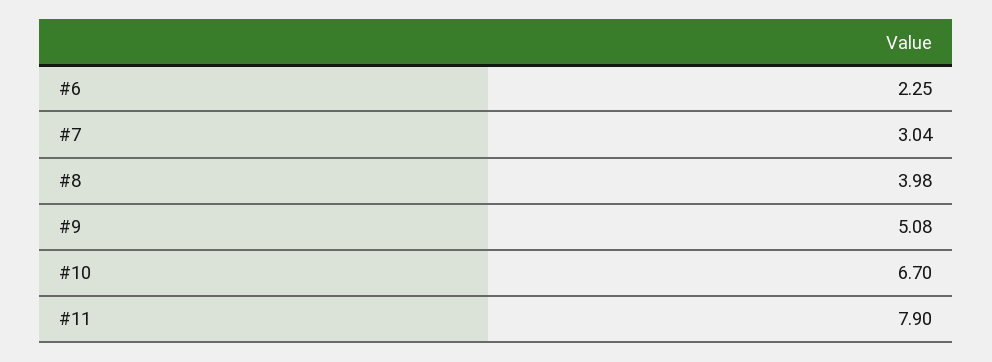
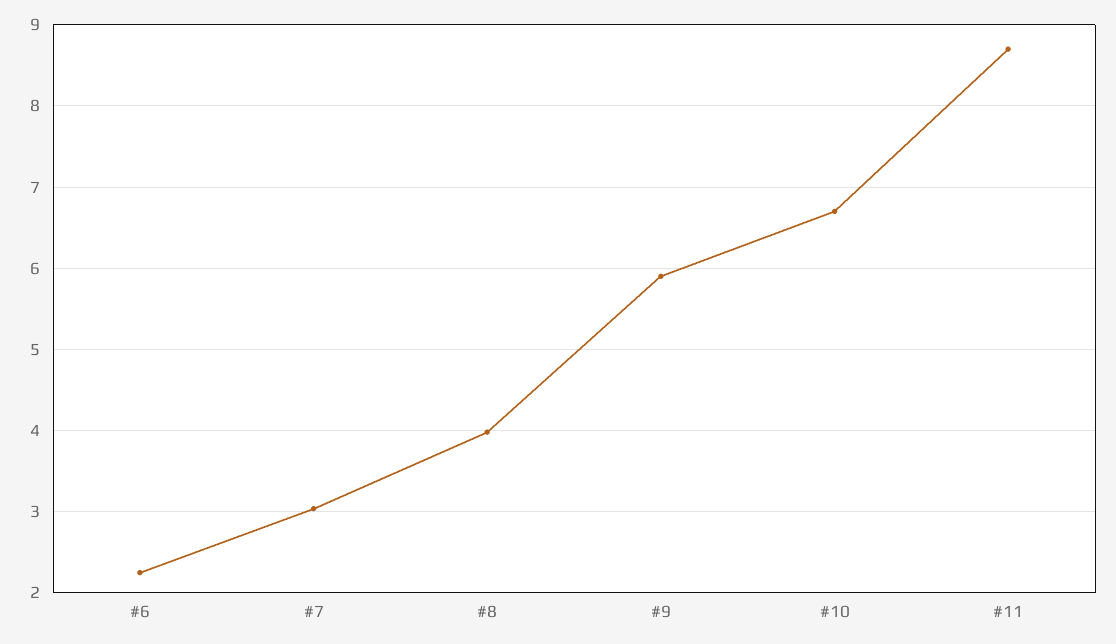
#9: 5.08 -> 5.9
#11: 7.9 -> 8.7

